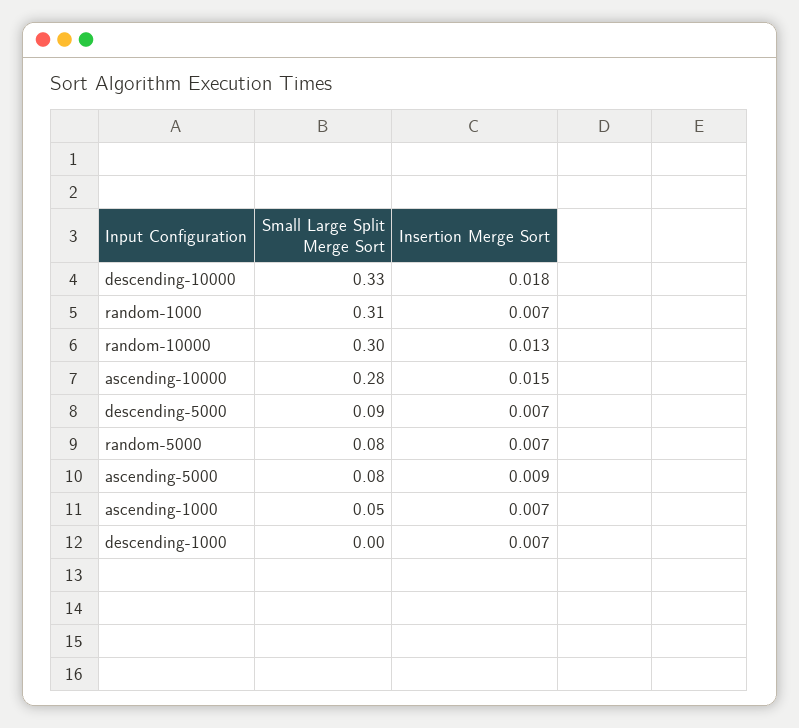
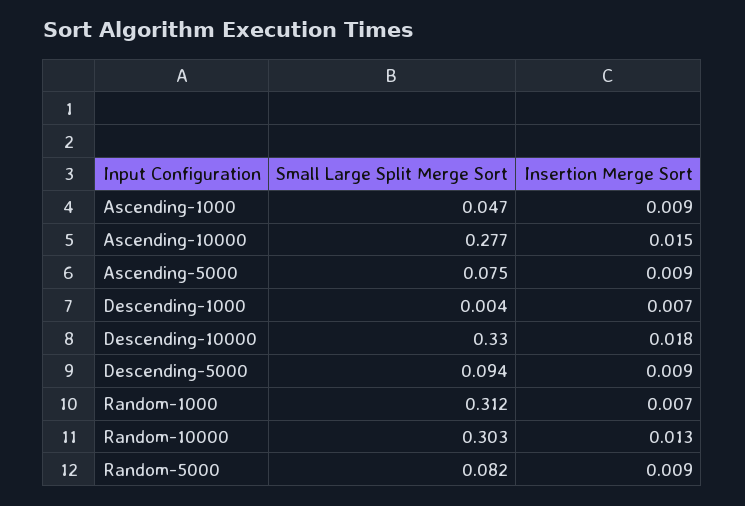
Insertion Merge Sort, descending-5000: 0.007 -> 0.009
Insertion Merge Sort, random-5000: 0.007 -> 0.009
Insertion Merge Sort, ascending-1000: 0.007 -> 0.009

